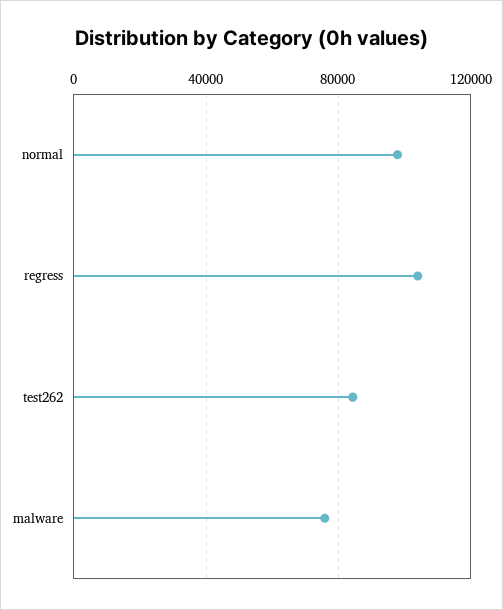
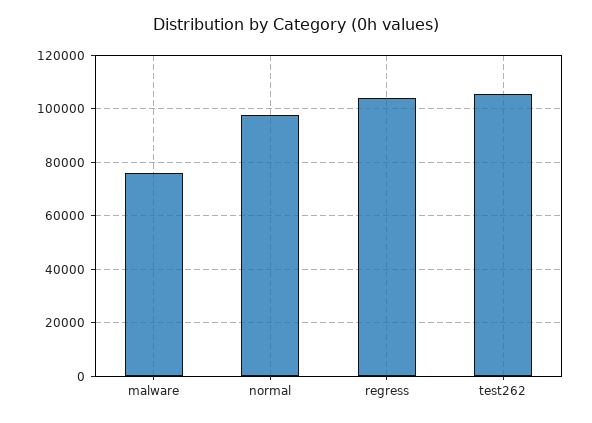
test262: 85000 -> 105000

